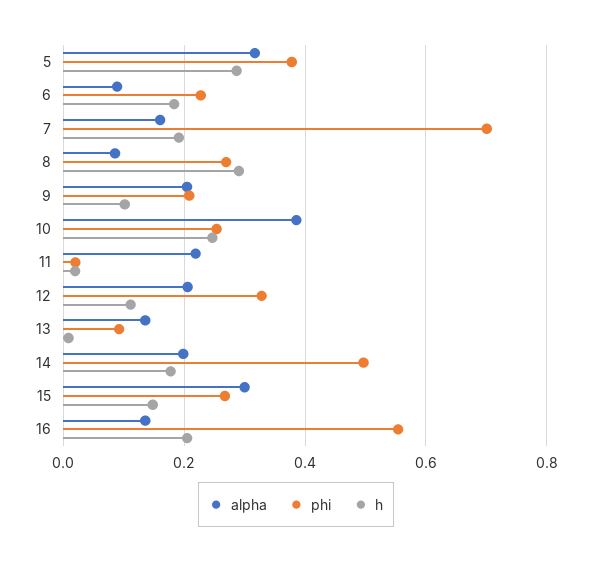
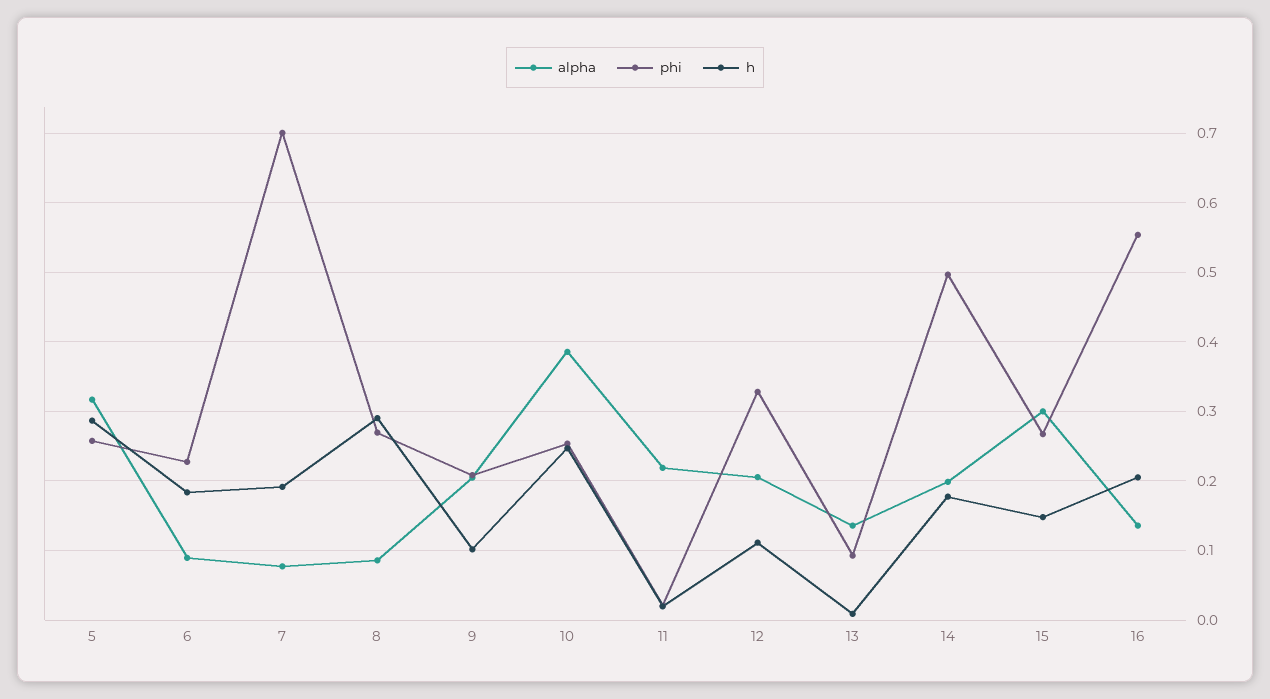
phi, 5: 0.38 -> 0.26
alpha, 7: 0.16 -> 0.08

